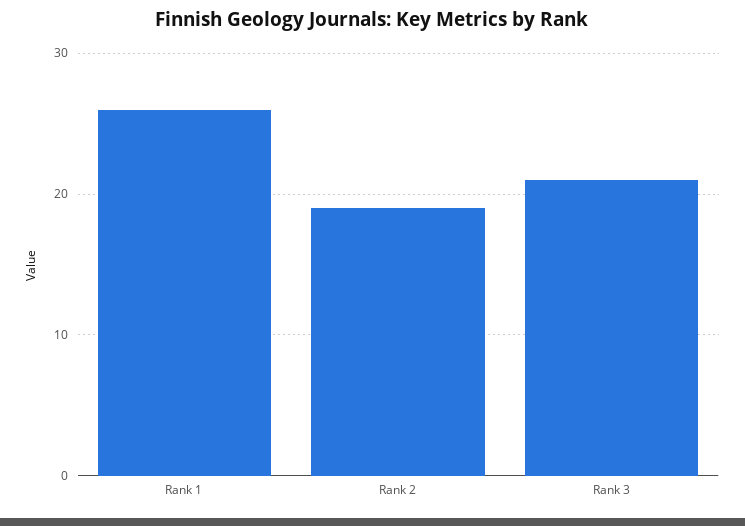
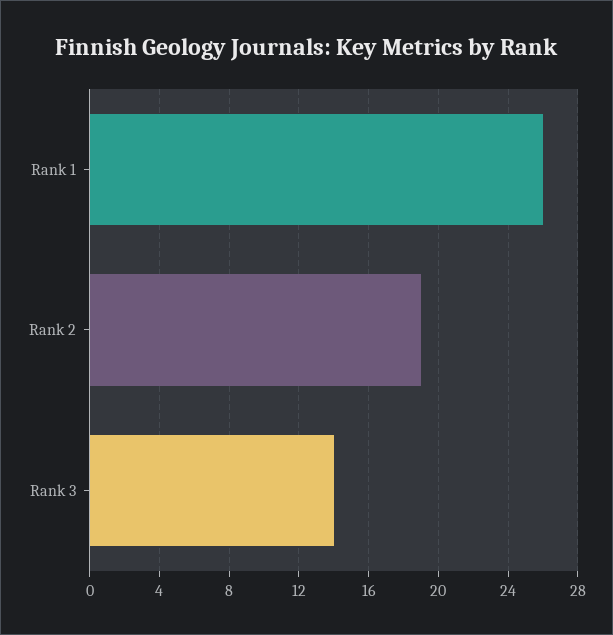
Rank 3: 21 -> 14

